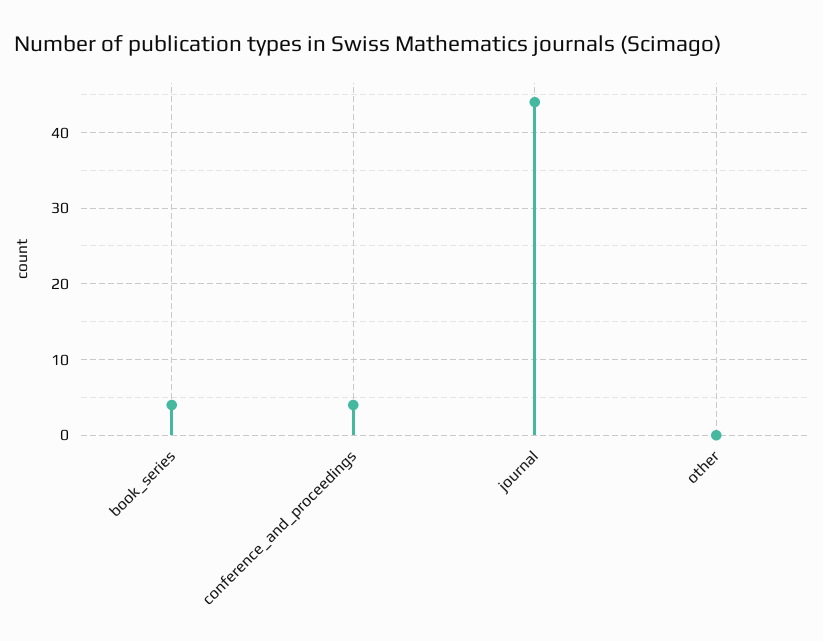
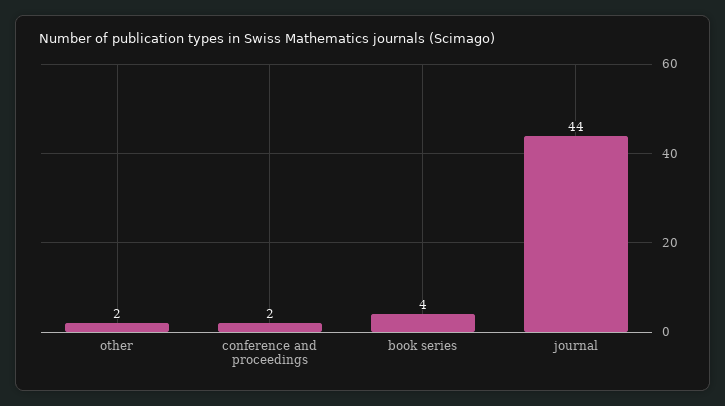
conference_and_proceedings: 4 -> 2
other: 0 -> 2

